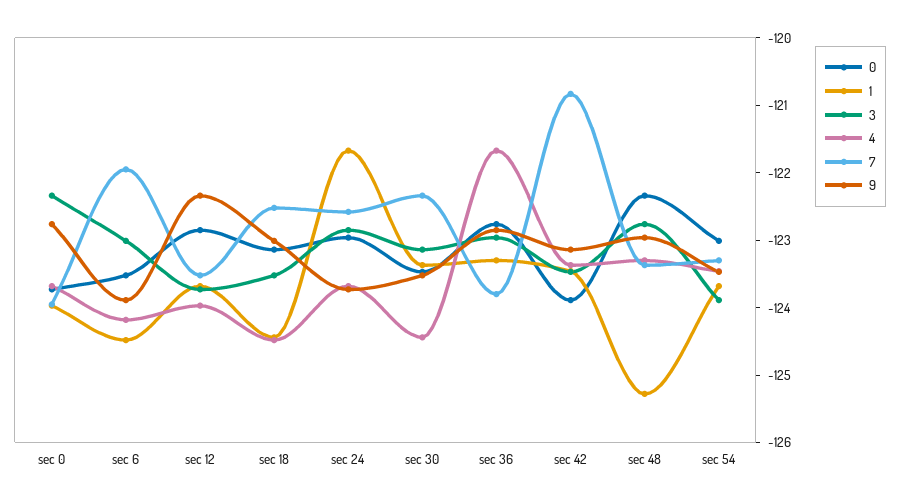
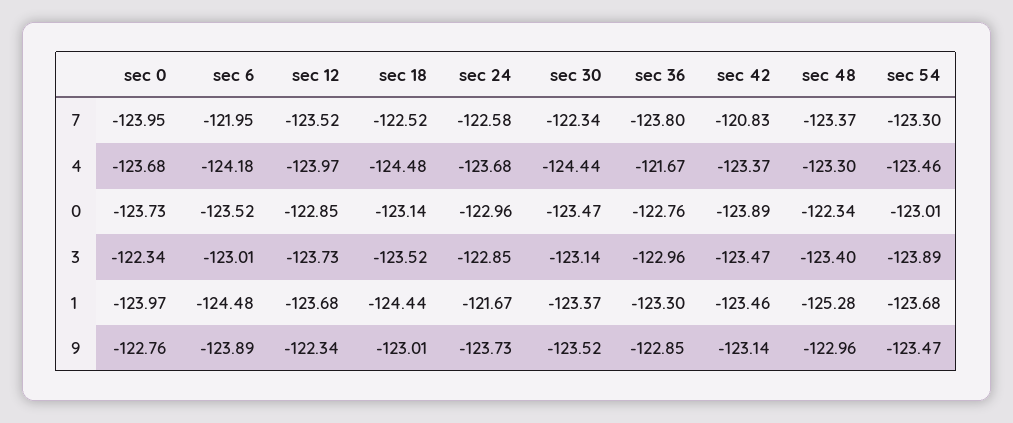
3, sec 48: -122.8 -> -123.4

